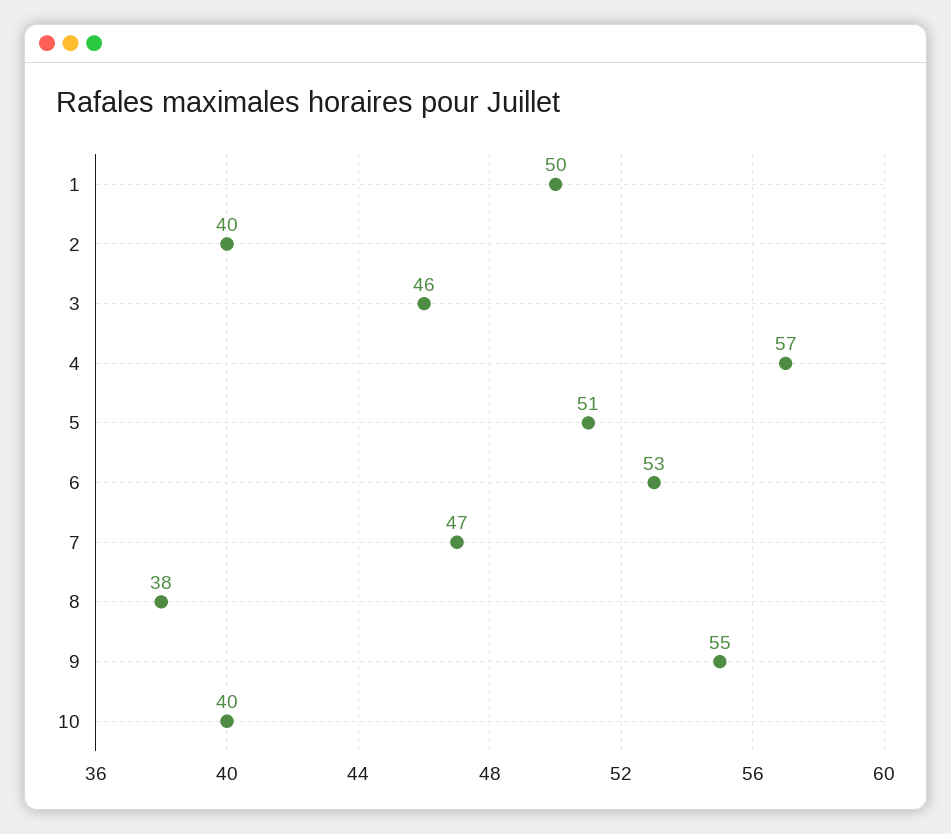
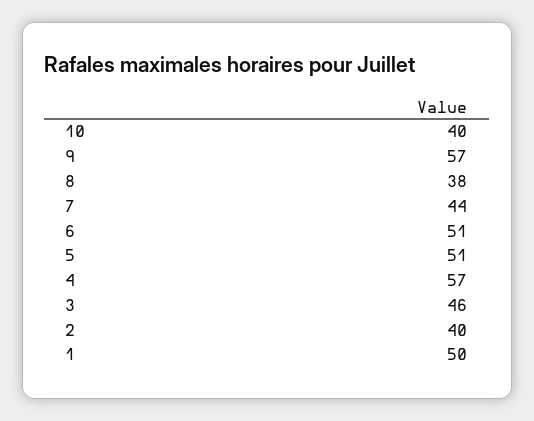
6: 53 -> 51
7: 47 -> 44
9: 55 -> 57

